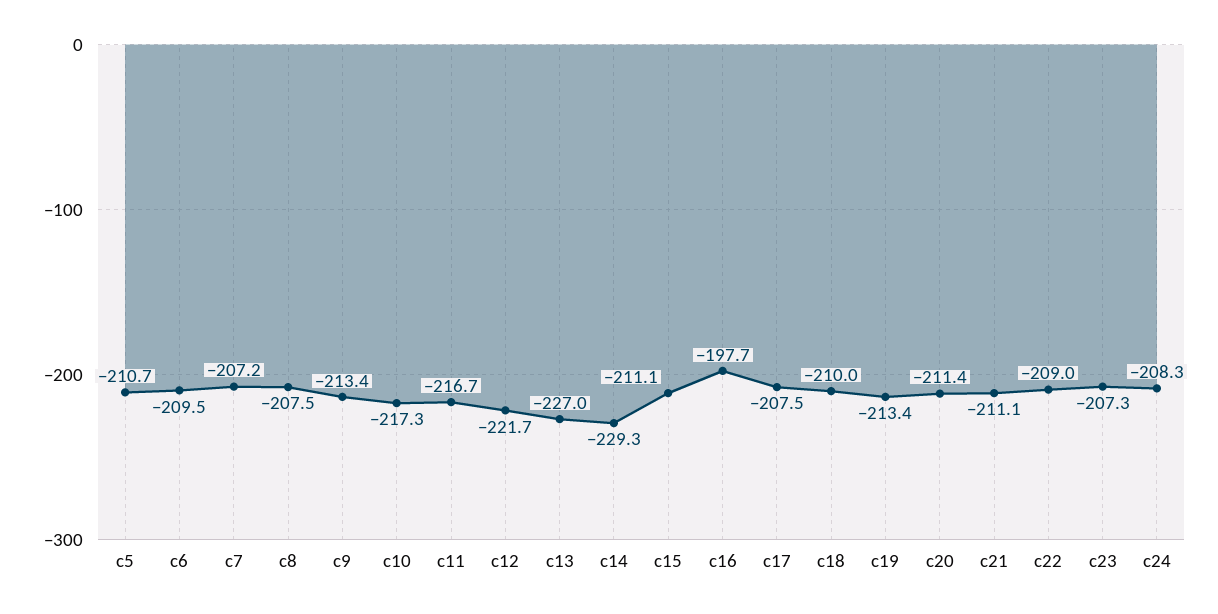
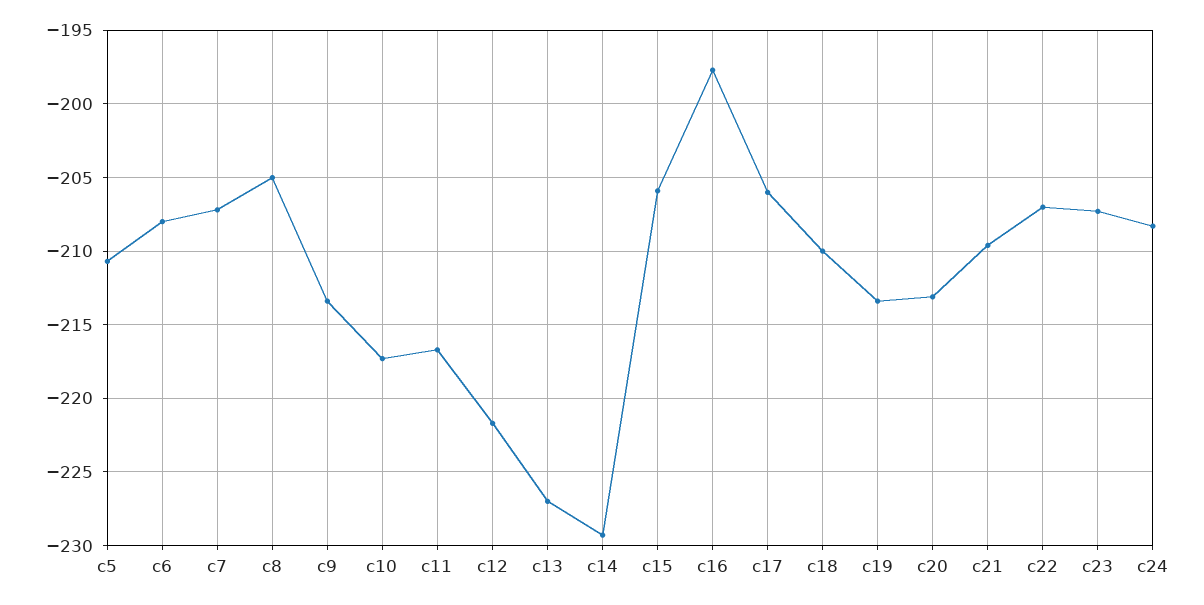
c6: -209.5 -> -208
c8: -207.5 -> -205
c15: -211.1 -> -206
c17: -207.5 -> -206
c20: -211.4 -> -213
c21: -211.1 -> -209.5
c22: -209 -> -207

